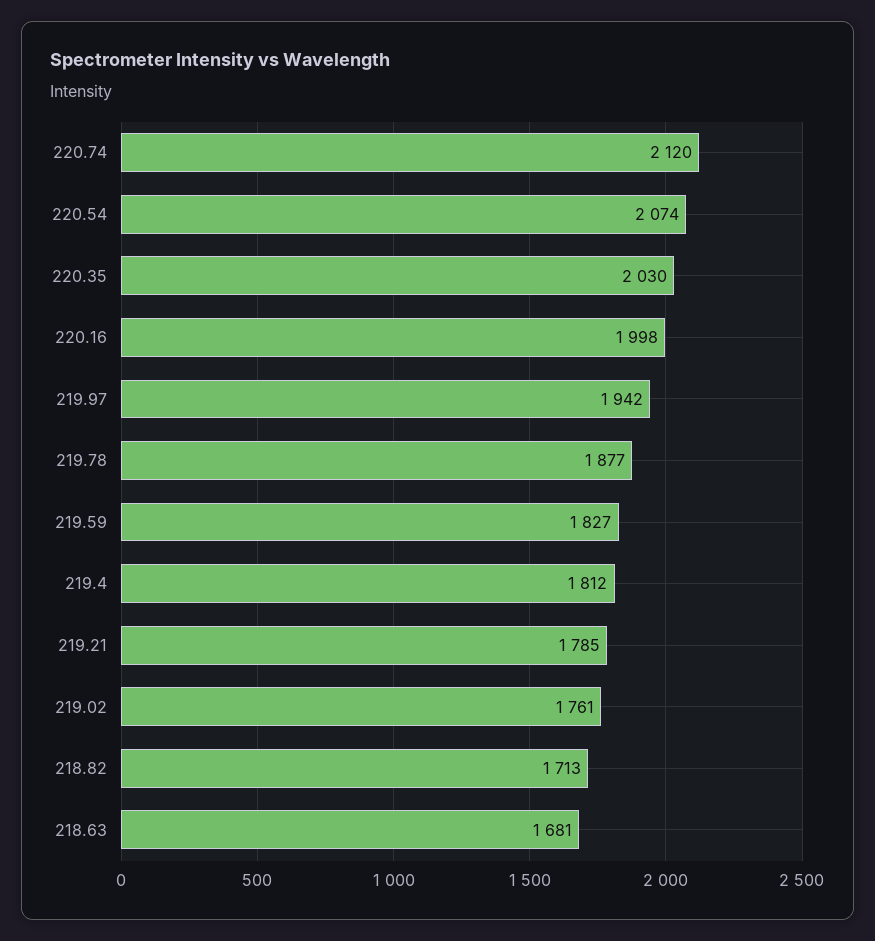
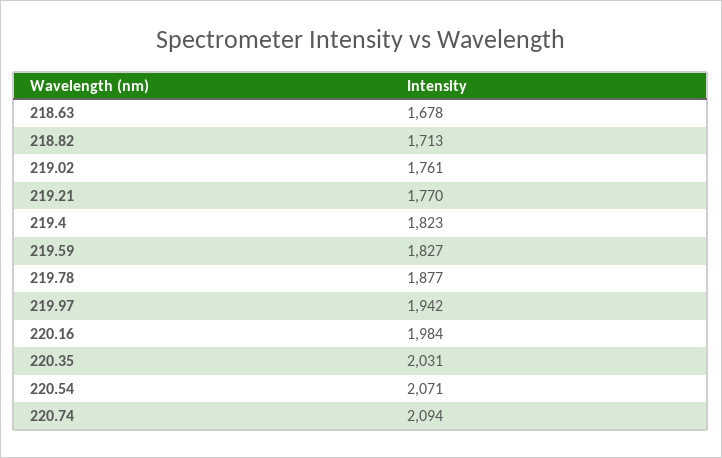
220.74: 2120 -> 2094
220.54: 2074 -> 2071
220.35: 2030 -> 2031
220.16: 1998 -> 1984
219.4: 1812 -> 1823
219.21: 1785 -> 1770
218.63: 1681 -> 1678

